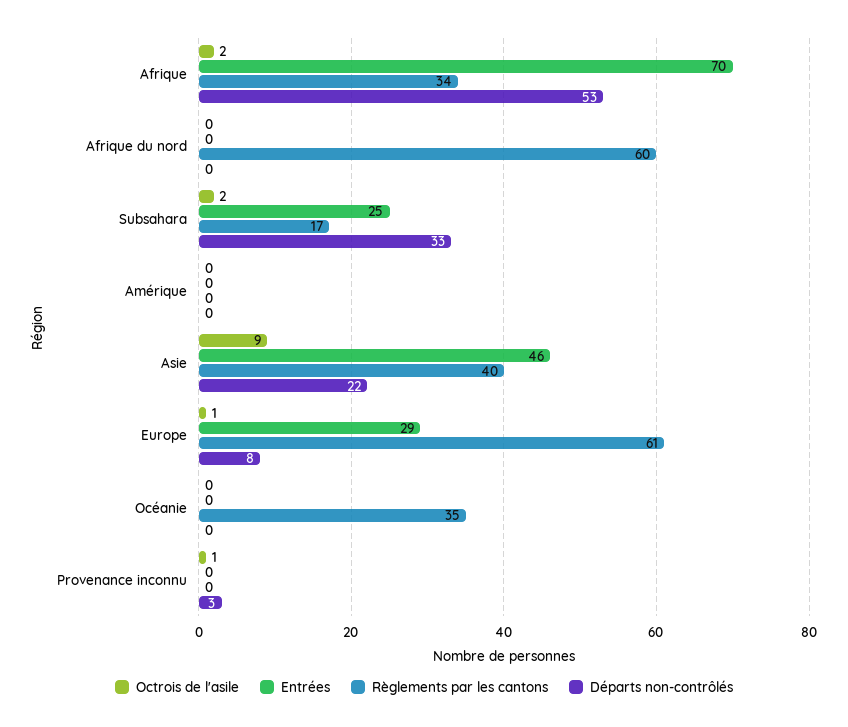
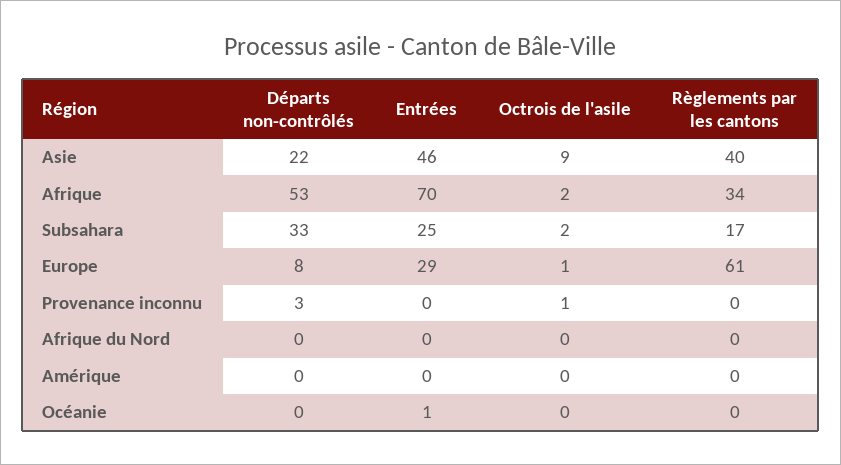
Règlements par les cantons, Afrique du nord: 60 -> 0
Entrées, Océanie: 0 -> 1
Règlements par les cantons, Océanie: 35 -> 0

